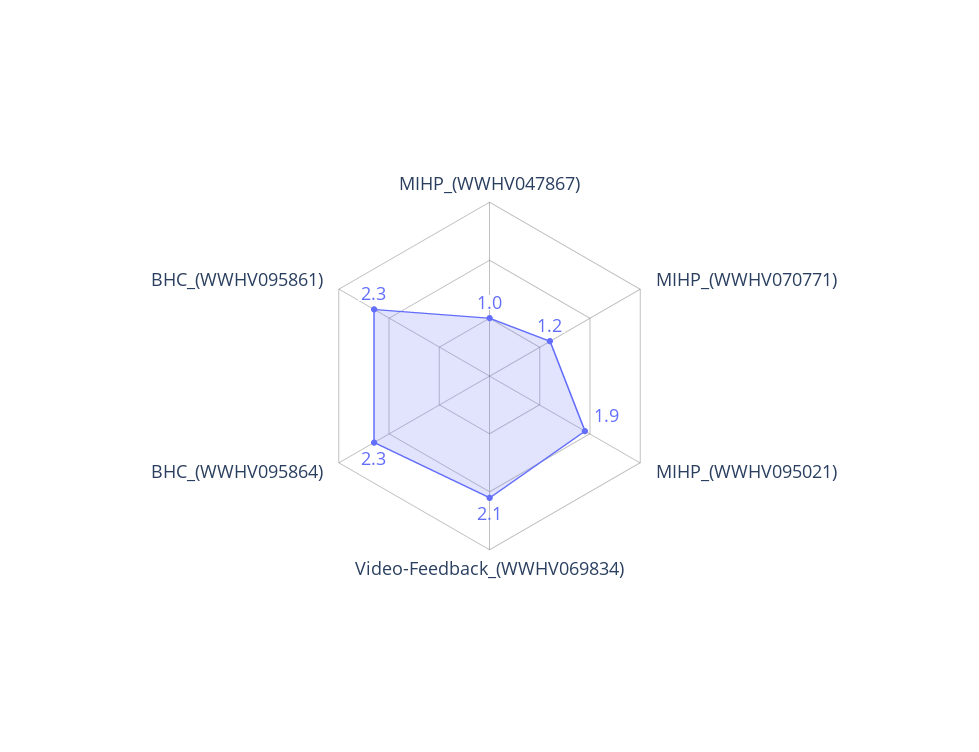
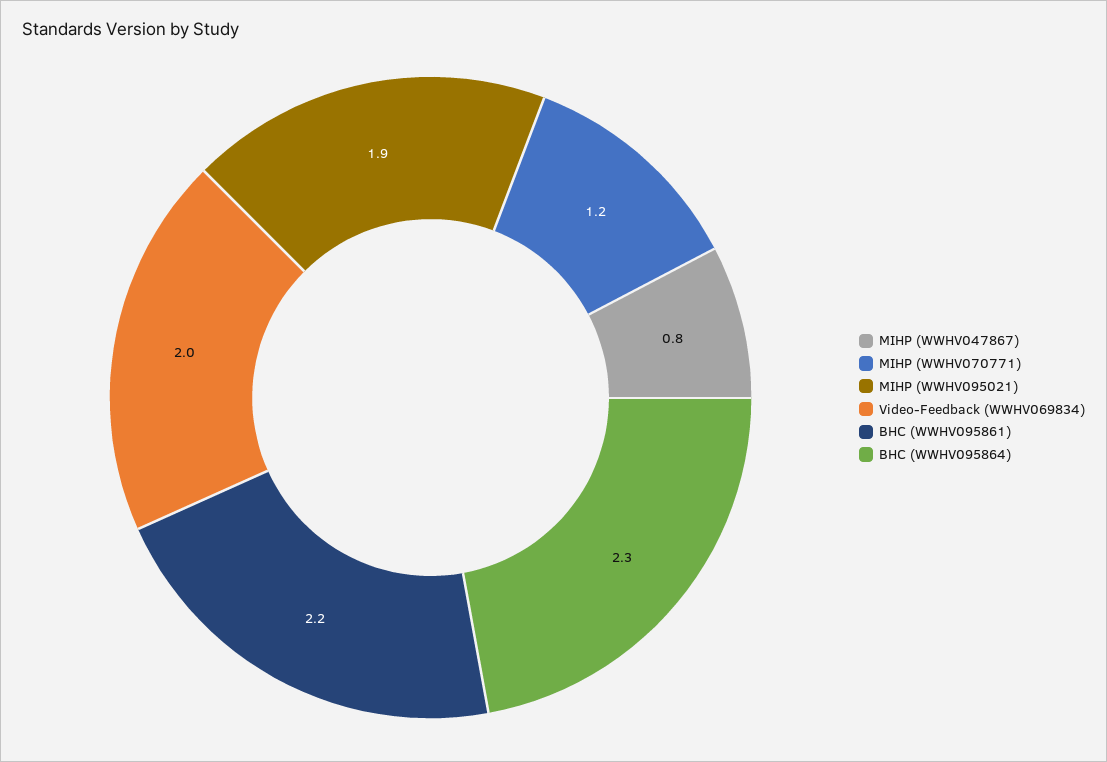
MIHP_(WWHV047867): 1 -> 0.8
Video-Feedback_(WWHV069834): 2.1 -> 2
BHC_(WWHV095861): 2.3 -> 2.2

